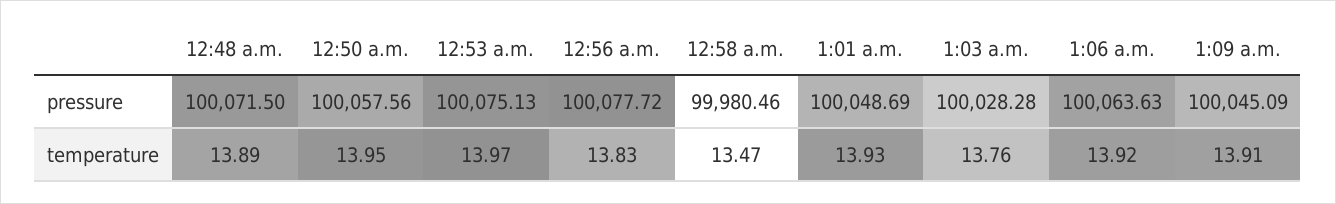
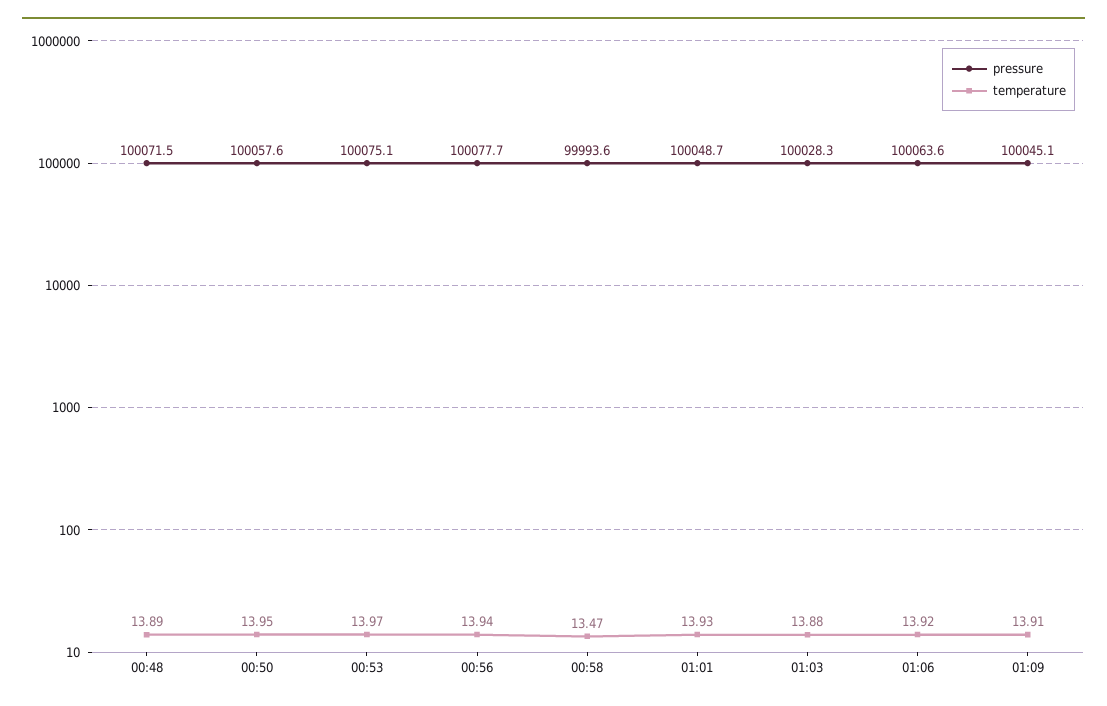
pressure, 12:58 a.m.: 99980.46 -> 99993.6
temperature, 12:56 a.m.: 13.83 -> 13.94
temperature, 1:03 a.m.: 13.76 -> 13.88

